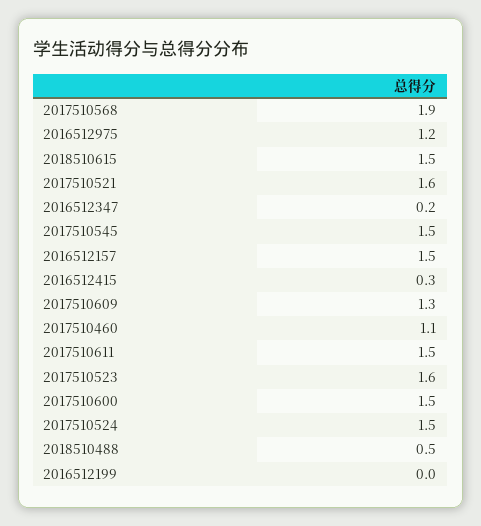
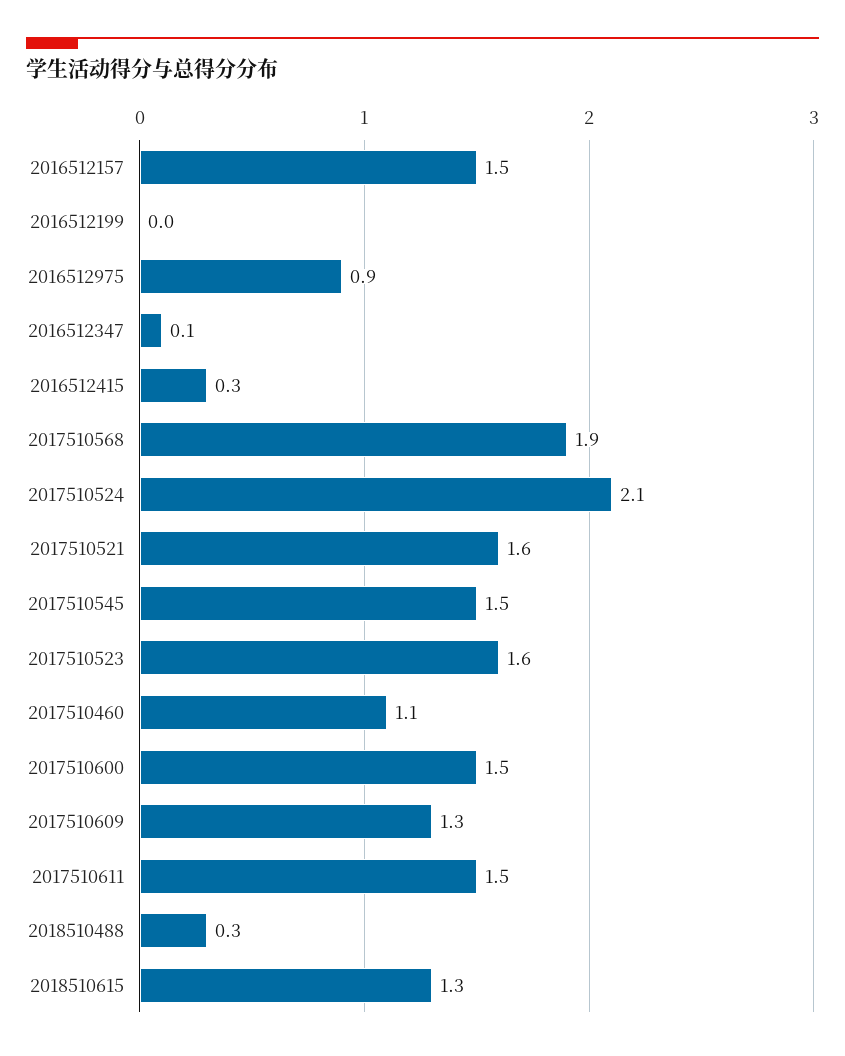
2016512975: 1.2 -> 0.9
2018510615: 1.5 -> 1.3
2016512347: 0.2 -> 0.1
2017510524: 1.5 -> 2.1
2018510488: 0.5 -> 0.3

